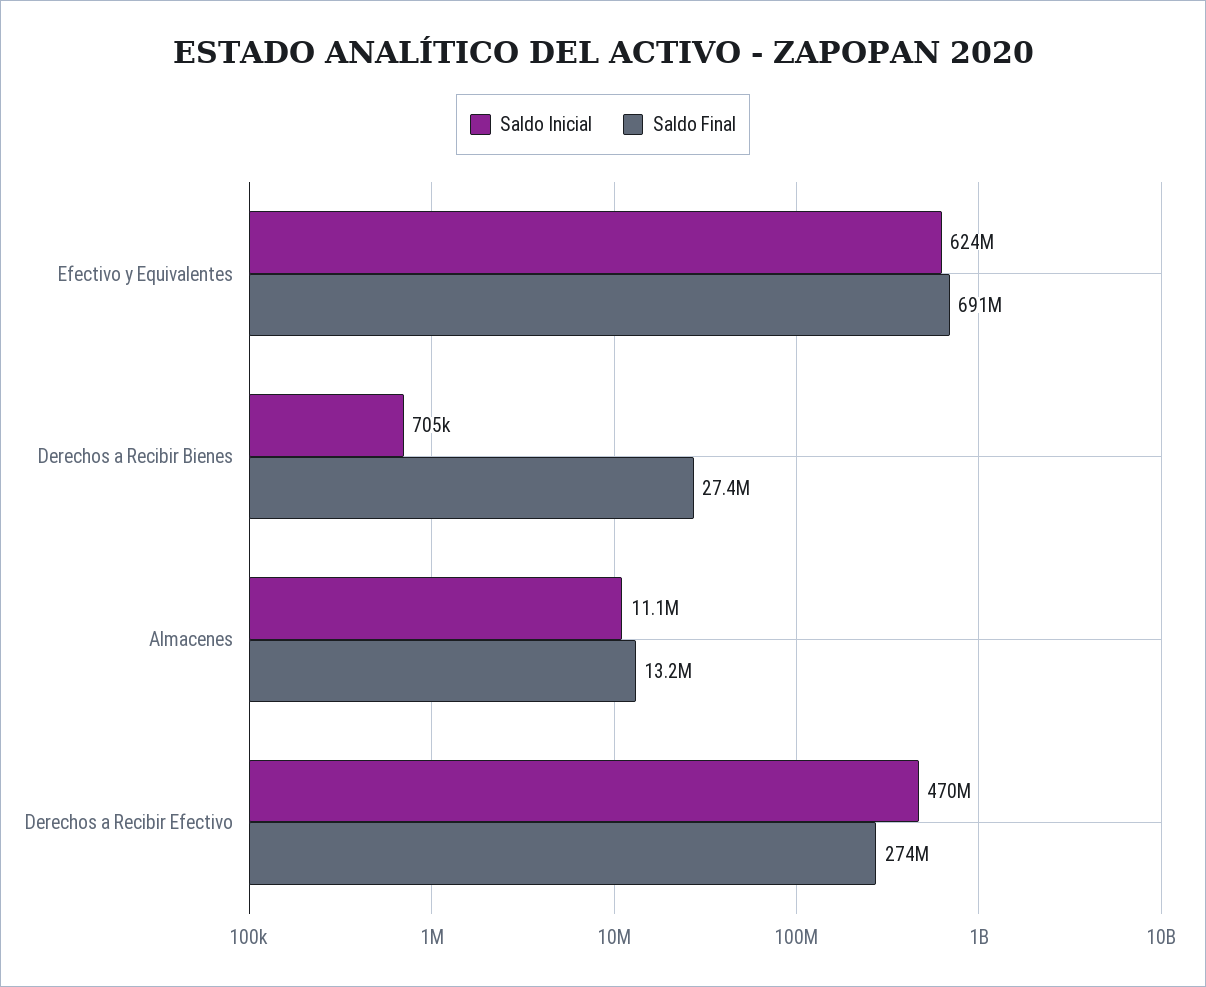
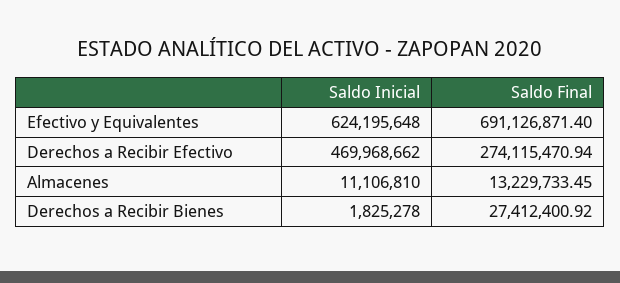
Saldo Inicial, Derechos a Recibir Bienes: 705000 -> 1825278

